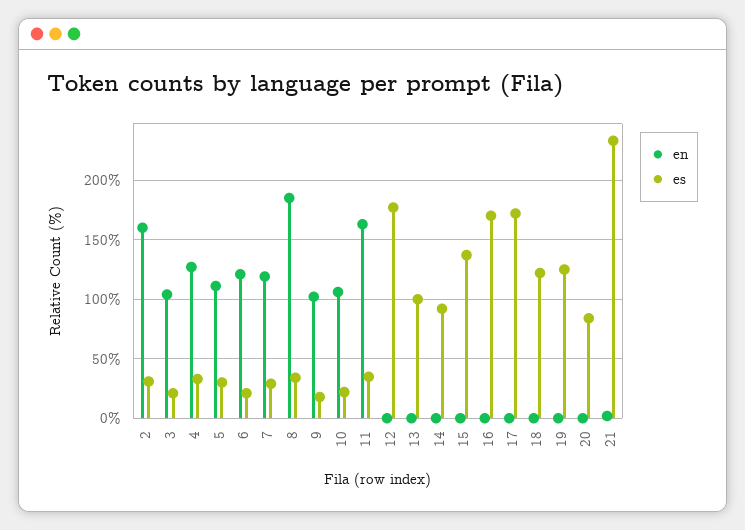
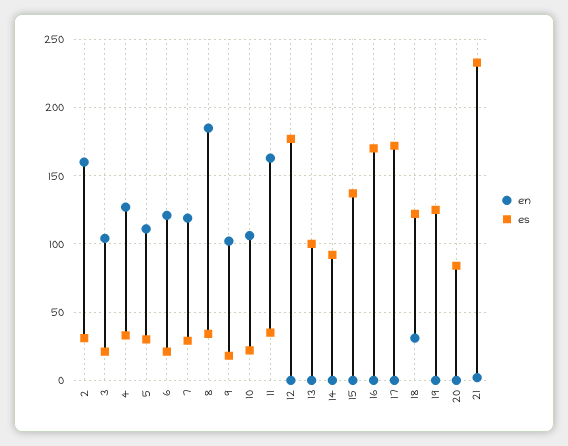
en, 18: 0 -> 30

